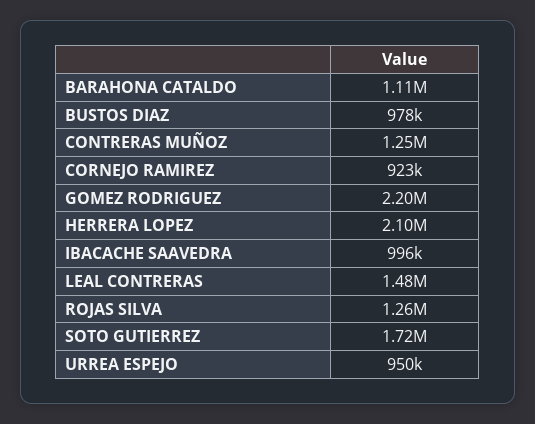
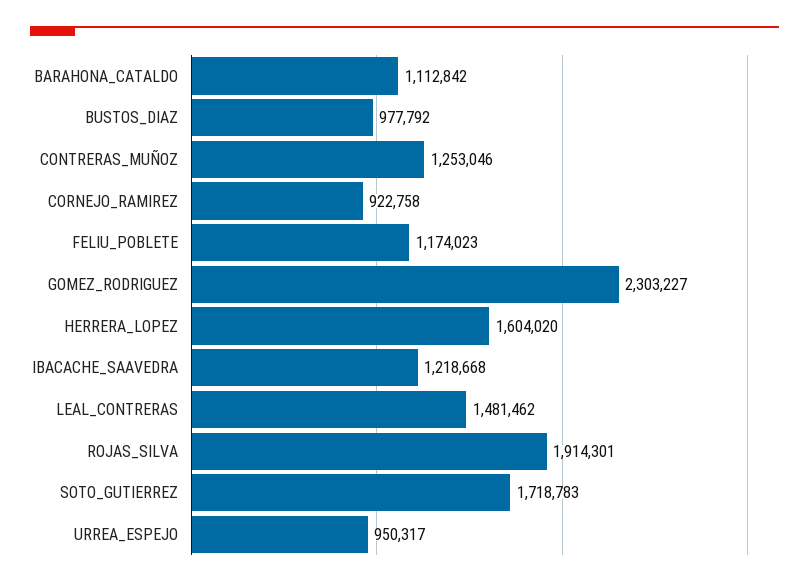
GOMEZ RODRIGUEZ: 2200000 -> 2303227
HERRERA LOPEZ: 2100000 -> 1604020
IBACACHE SAAVEDRA: 996000 -> 1218668
ROJAS SILVA: 1260000 -> 1914301
FELIU_POBLETE: none -> 1174023

